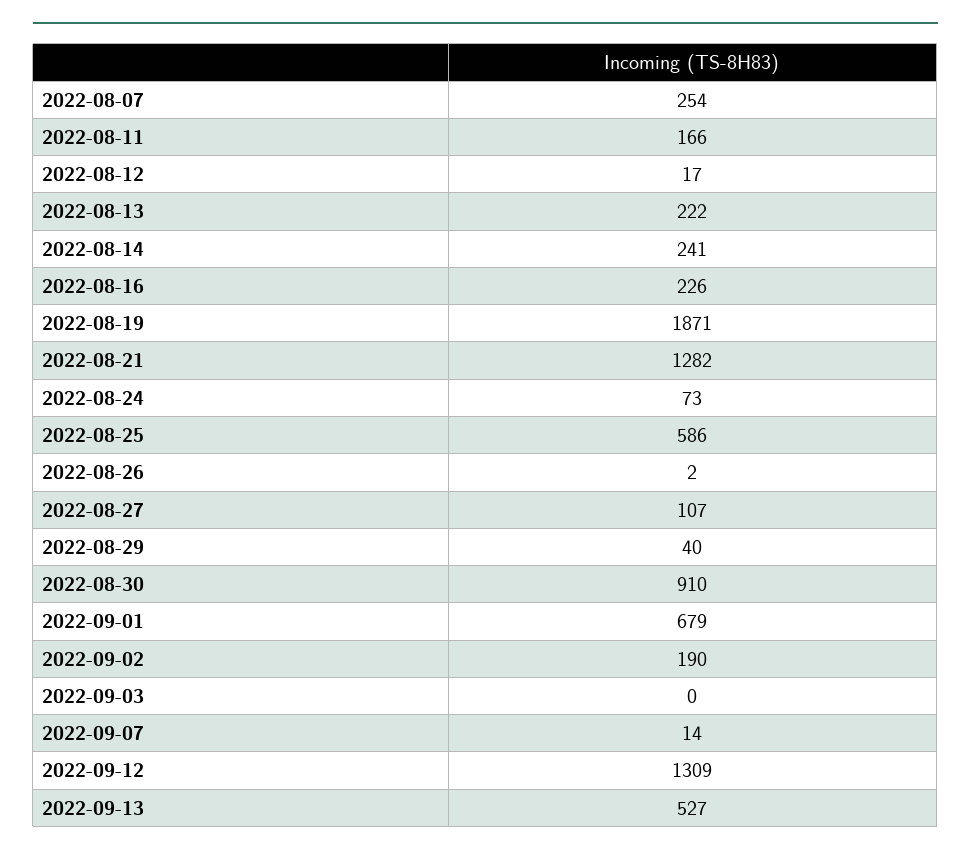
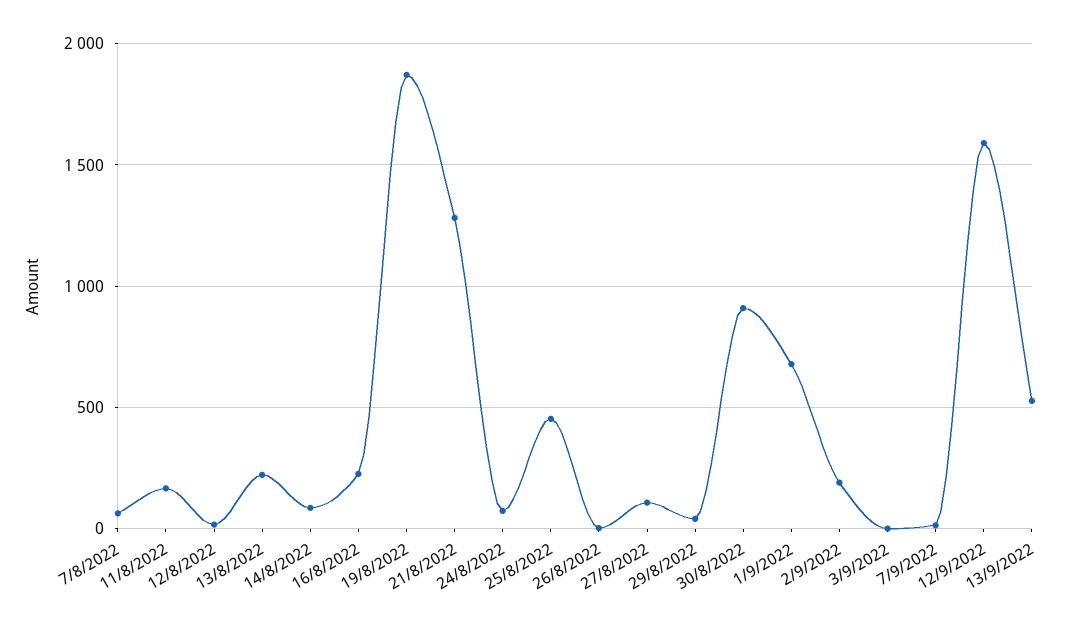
2022-08-07: 254 -> 50
2022-08-14: 241 -> 100
2022-08-25: 586 -> 450
2022-09-12: 1309 -> 1600

